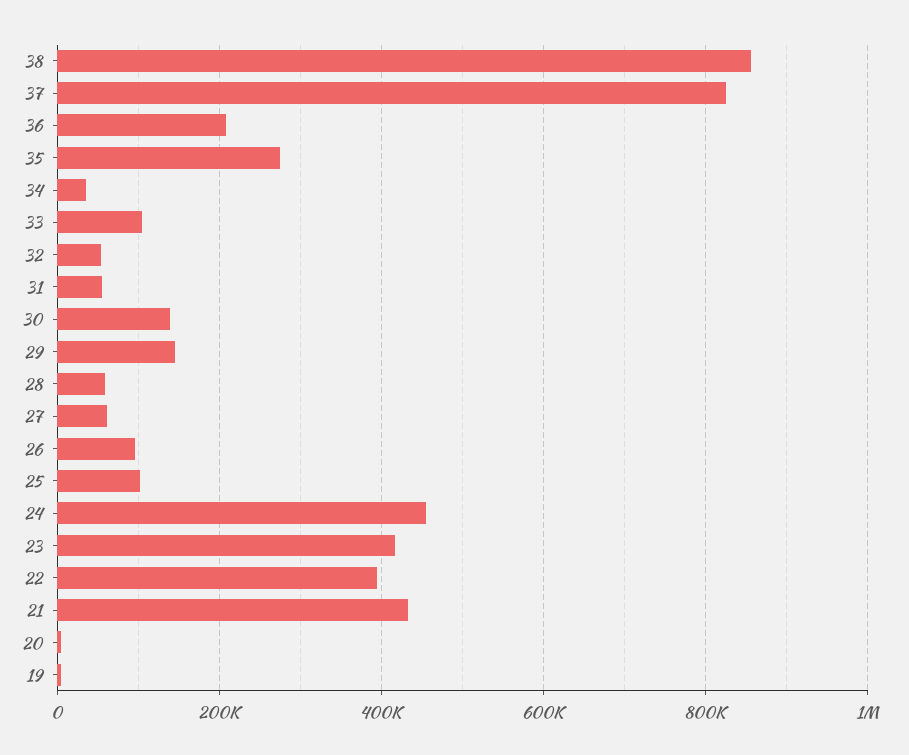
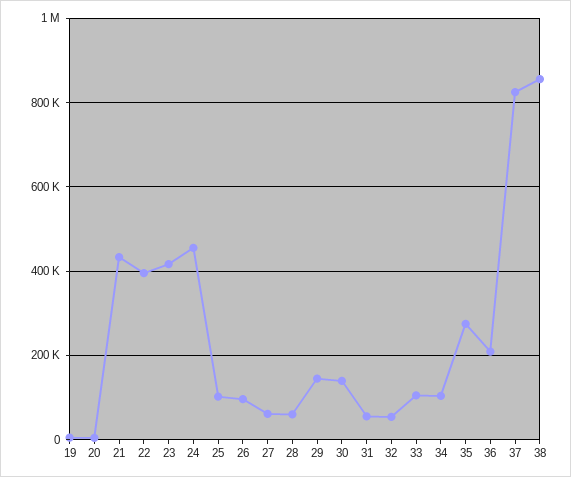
34: 40000 -> 100000

